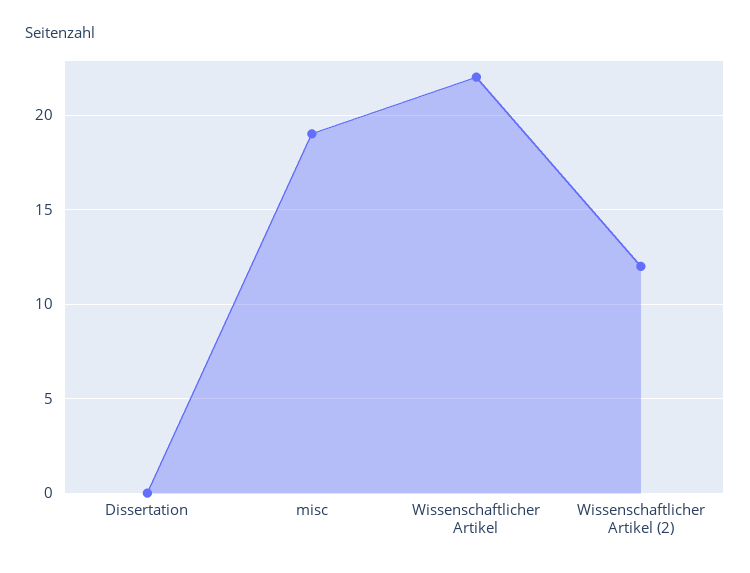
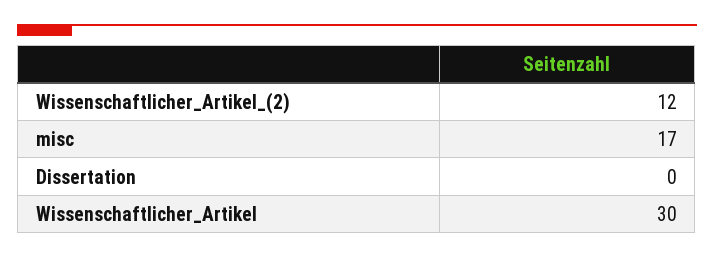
misc: 19 -> 17
Wissenschaftlicher Artikel: 22 -> 30

